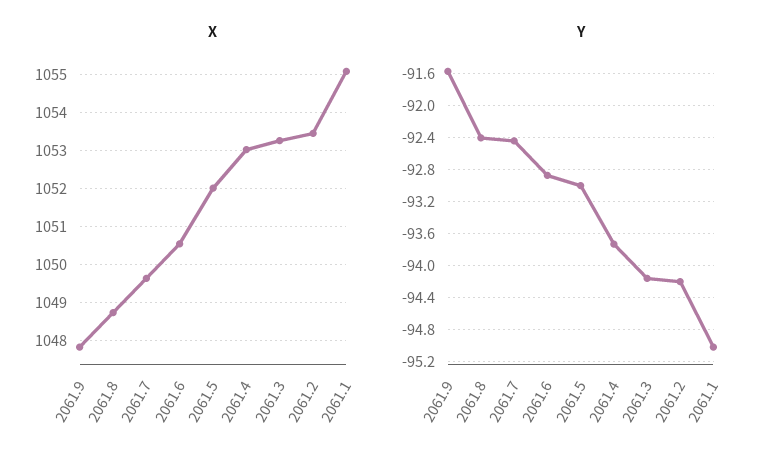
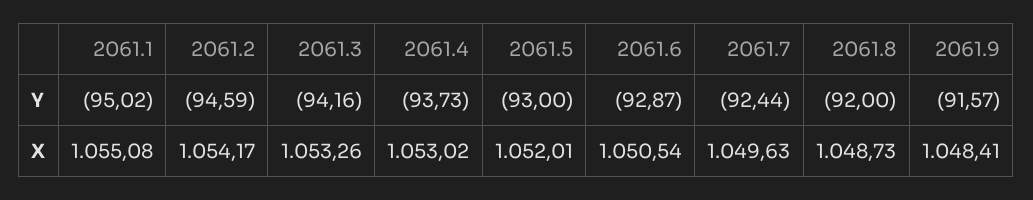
X, 2061.9: 1047.8 -> 1048.41
X, 2061.2: 1053.4 -> 1054.17
Y, 2061.8: -92.4 -> -92
Y, 2061.2: -94.2 -> -94.59

